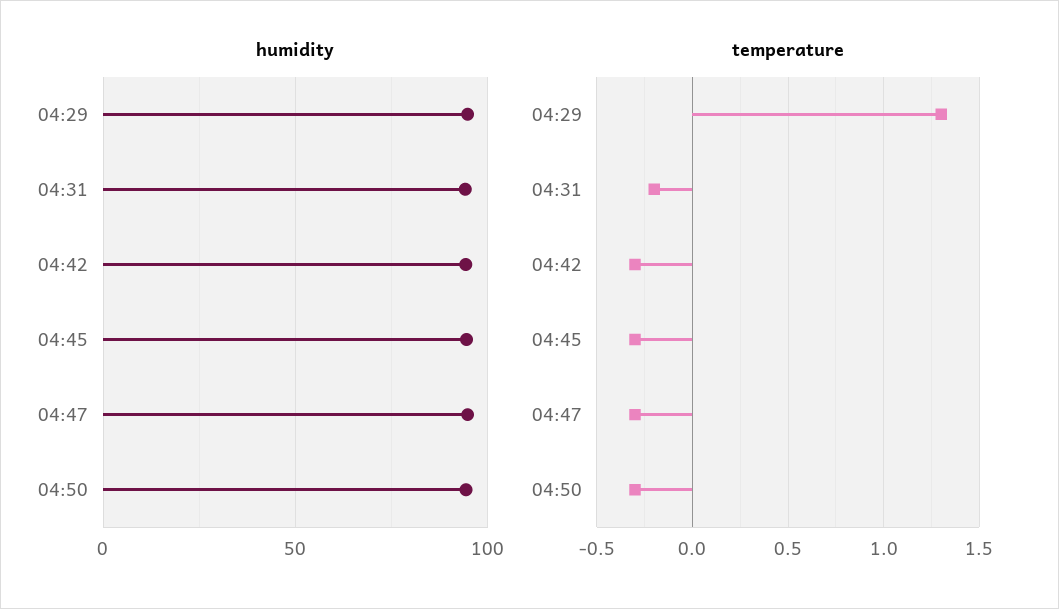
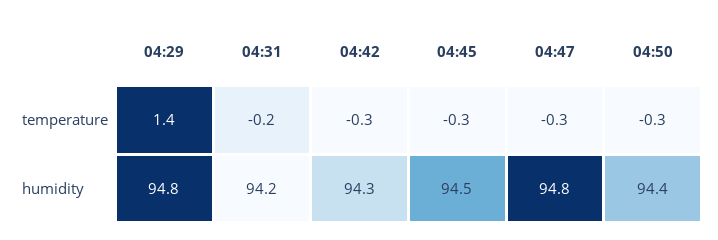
temperature, 04:29: 1.3 -> 1.4

